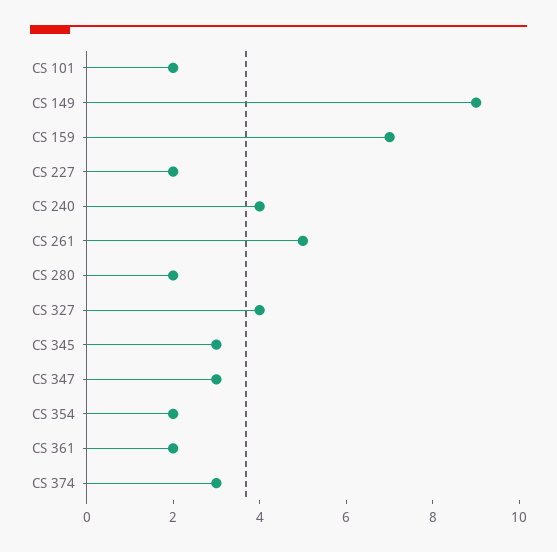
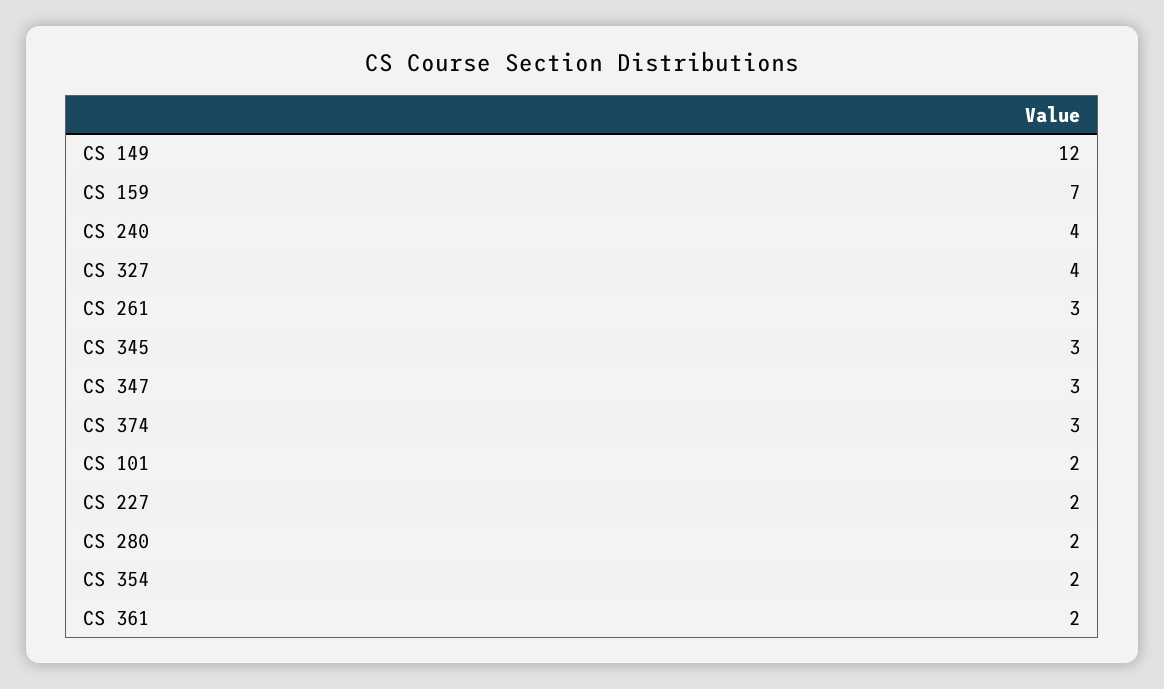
CS 149: 9 -> 12
CS 261: 5 -> 3

